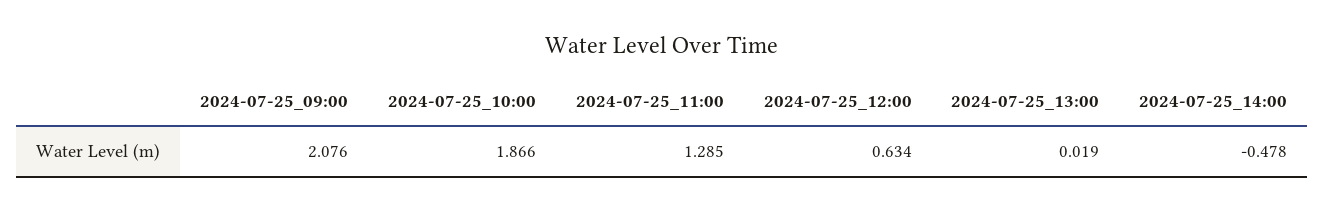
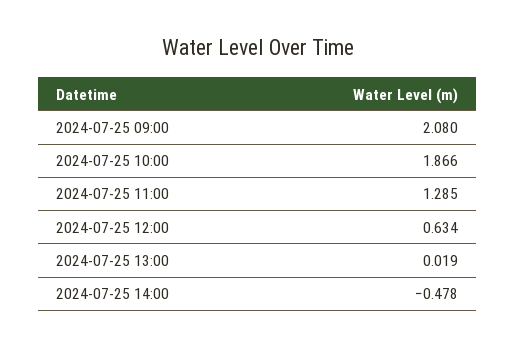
2024-07-25_09:00: 2.076 -> 2.08

